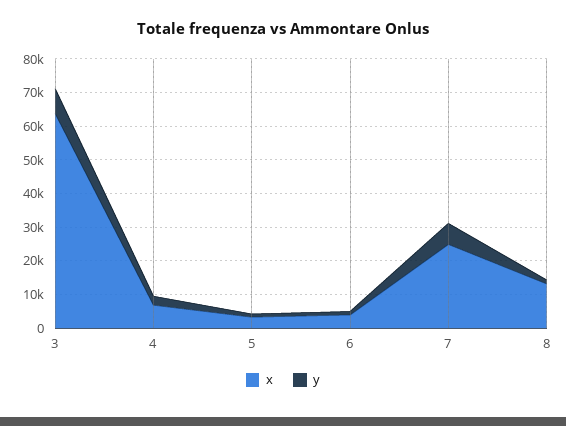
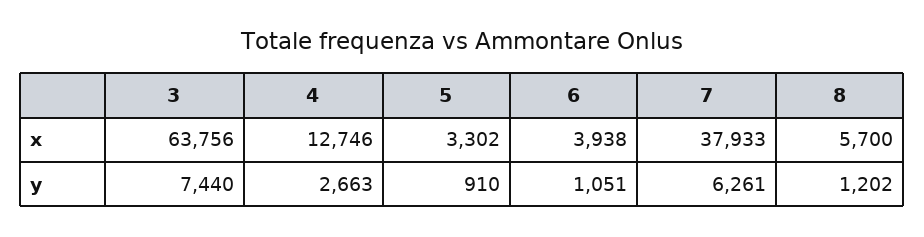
x, 4: 7500 -> 12746
x, 7: 25000 -> 37933
x, 8: 12500 -> 5700

